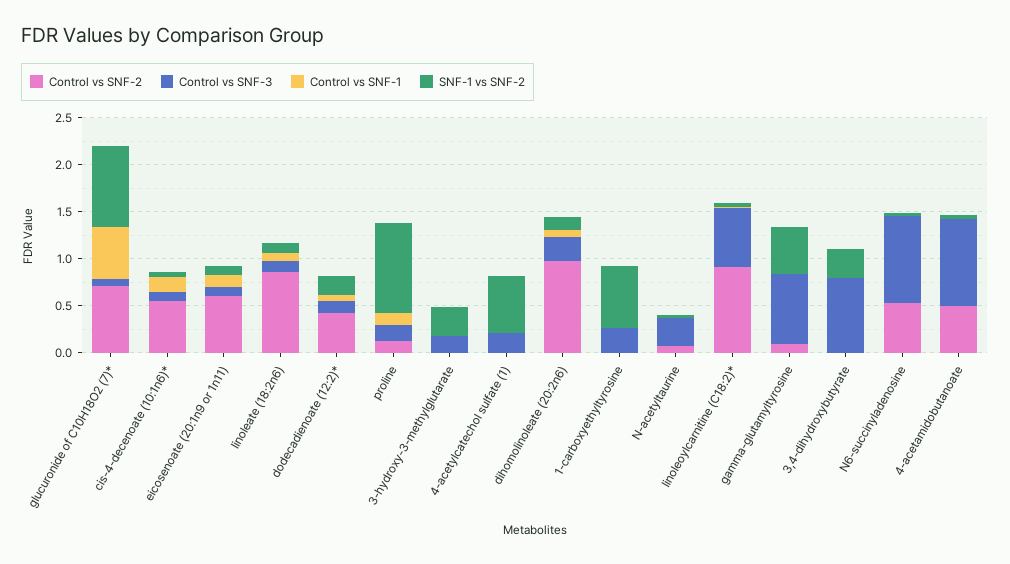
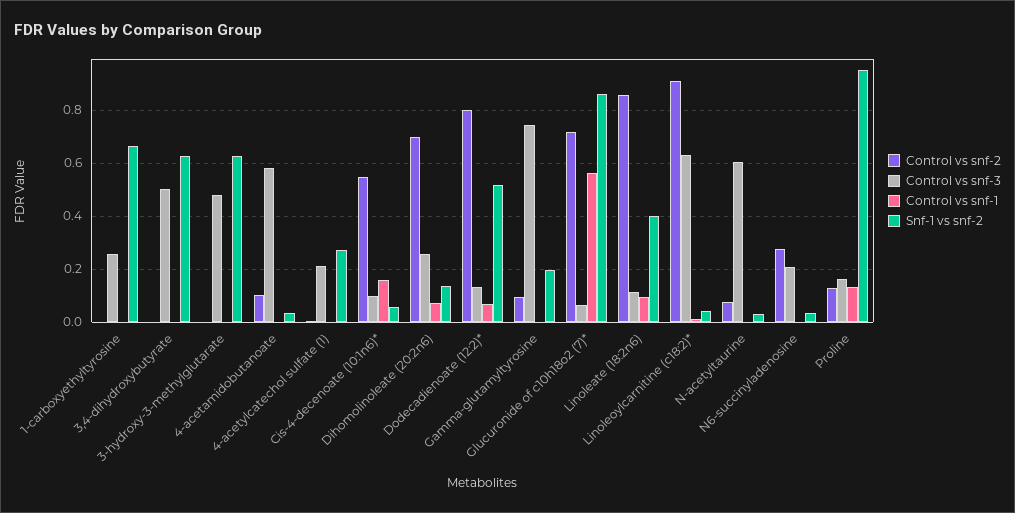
Control vs SNF-2, eicosenoate (20:1n9 or 1n11): 0.6 -> none
Control vs SNF-3, eicosenoate (20:1n9 or 1n11): 0.1 -> none
Control vs SNF-1, eicosenoate (20:1n9 or 1n11): 0.1 -> none
SNF-1 vs SNF-2, eicosenoate (20:1n9 or 1n11): 0.1 -> none
SNF-1 vs SNF-2, linoleate (18:2n6): 0.1 -> 0.4
Control vs SNF-2, dodecadienoate (12:2)*: 0.4 -> 0.8
SNF-1 vs SNF-2, dodecadienoate (12:2)*: 0.2 -> 0.525
Control vs SNF-3, 3-hydroxy-3-methylglutarate: 0.2 -> 0.475
SNF-1 vs SNF-2, 3-hydroxy-3-methylglutarate: 0.3 -> 0.625
SNF-1 vs SNF-2, 4-acetylcatechol sulfate (1): 0.6 -> 0.275
Control vs SNF-2, dihomolinoleate (20:2n6): 1 -> 0.7
Control vs SNF-3, N-acetyltaurine: 0.3 -> 0.6
SNF-1 vs SNF-2, gamma-glutamyltyrosine: 0.5 -> 0.2
Control vs SNF-3, 3,4-dihydroxybutyrate: 0.8 -> 0.5
SNF-1 vs SNF-2, 3,4-dihydroxybutyrate: 0.3 -> 0.625
Control vs SNF-2, N6-succinyladenosine: 0.5 -> 0.275
Control vs SNF-3, N6-succinyladenosine: 0.9 -> 0.2
Control vs SNF-2, 4-acetamidobutanoate: 0.5 -> 0.1
Control vs SNF-3, 4-acetamidobutanoate: 0.9 -> 0.575

